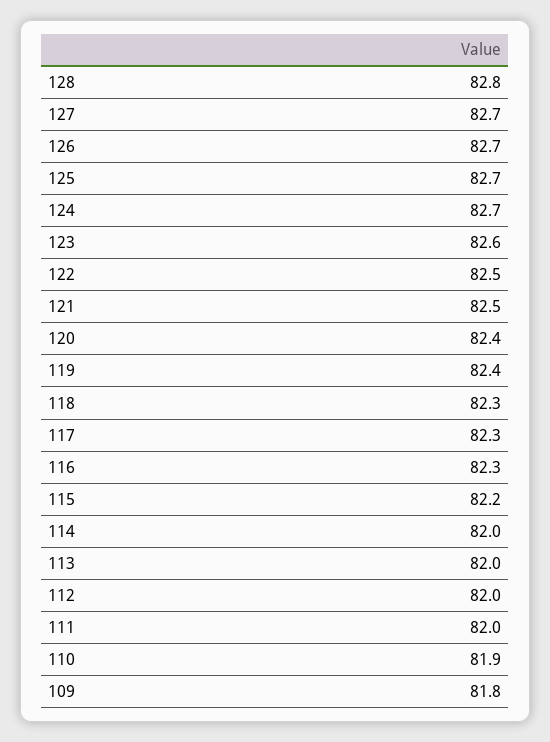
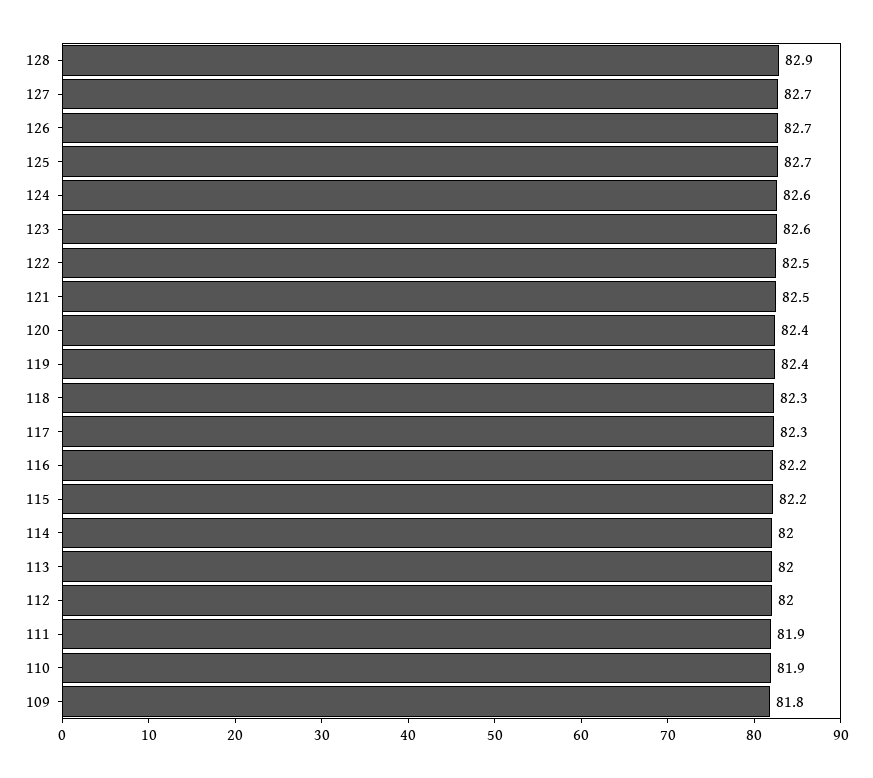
128: 82.8 -> 82.9
124: 82.7 -> 82.6
116: 82.3 -> 82.2
111: 82 -> 81.9

